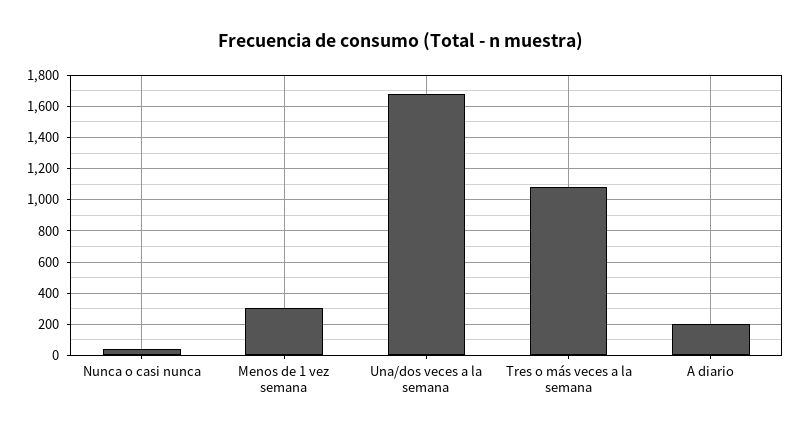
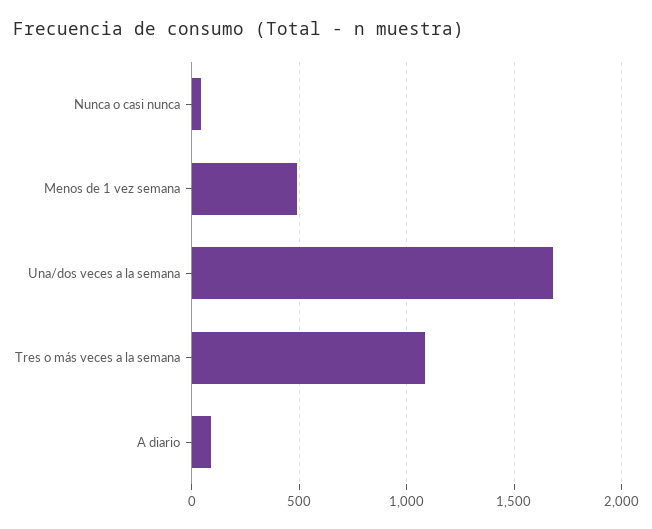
Menos de 1 vez semana: 300 -> 500
A diario: 200 -> 100

